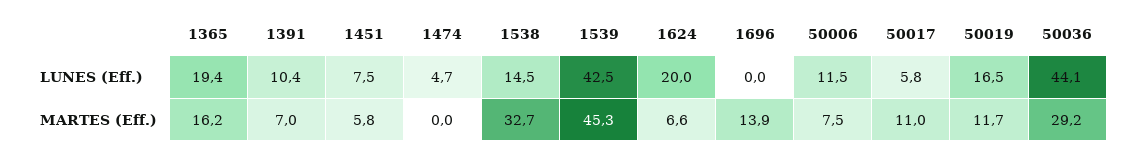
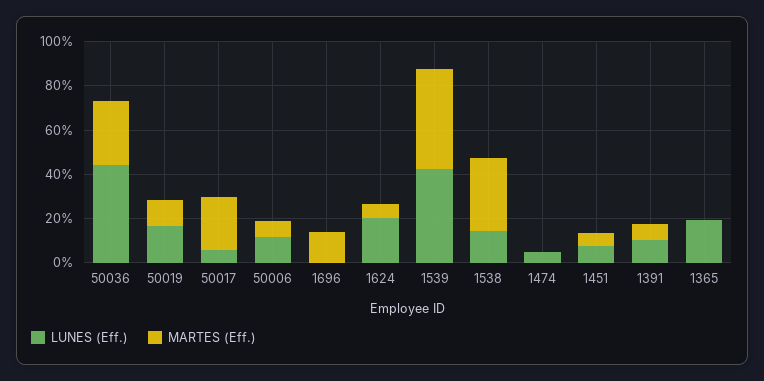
MARTES (Eff.), 1365: 16.2 -> 0
MARTES (Eff.), 50017: 11 -> 25

